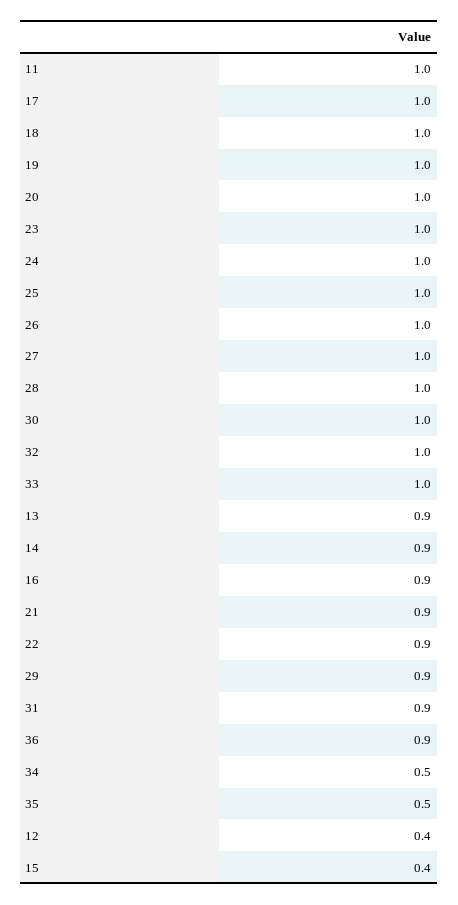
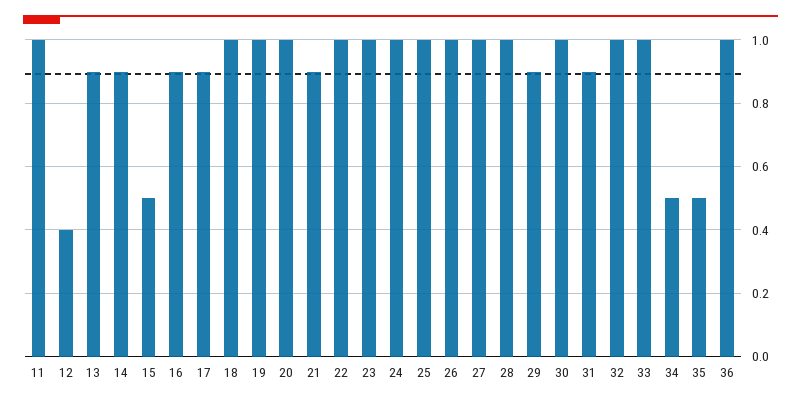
17: 1 -> 0.9
22: 0.9 -> 1
36: 0.9 -> 1
15: 0.4 -> 0.5

